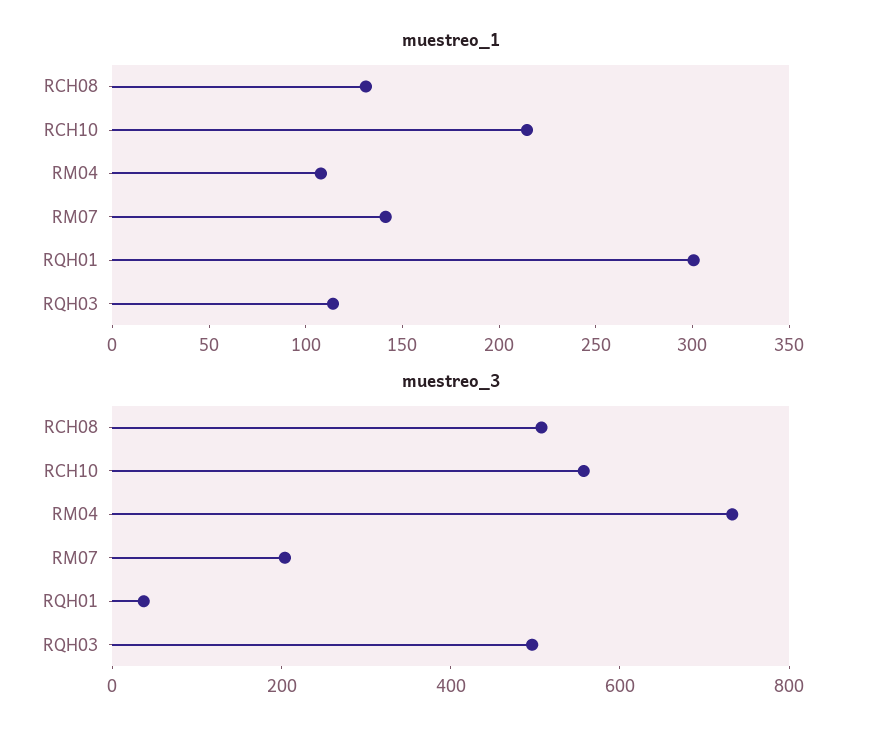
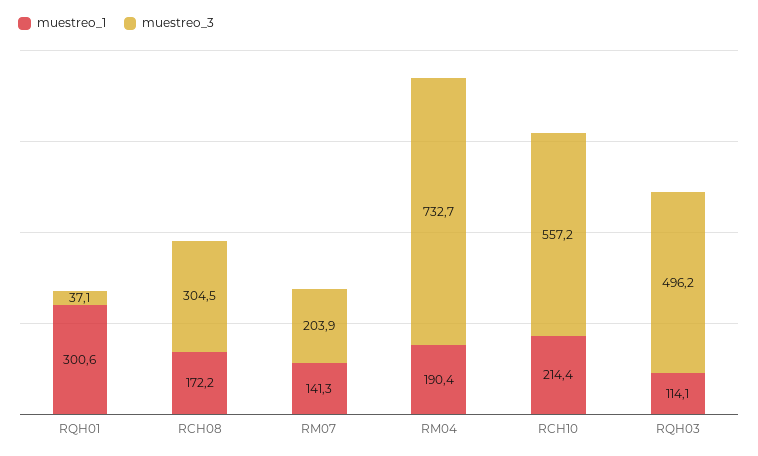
muestreo_1, RCH08: 130 -> 172.2
muestreo_1, RM04: 110 -> 190.4
muestreo_3, RCH08: 500 -> 304.5

